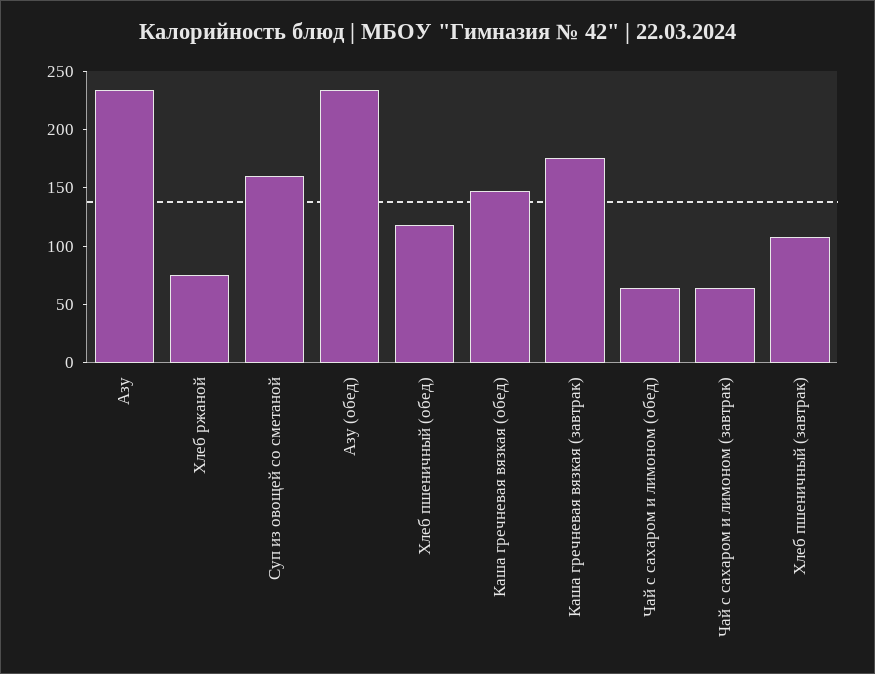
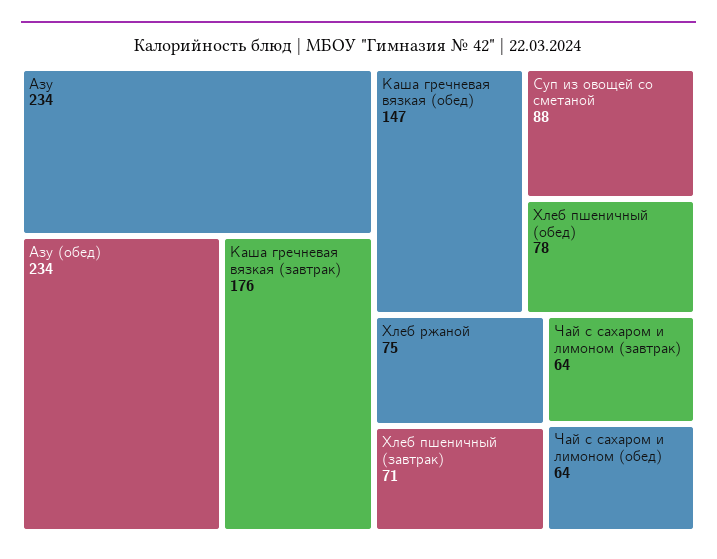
Суп из овощей со сметаной: 160 -> 88
Хлеб пшеничный (обед): 120 -> 78
Хлеб пшеничный (завтрак): 110 -> 71

